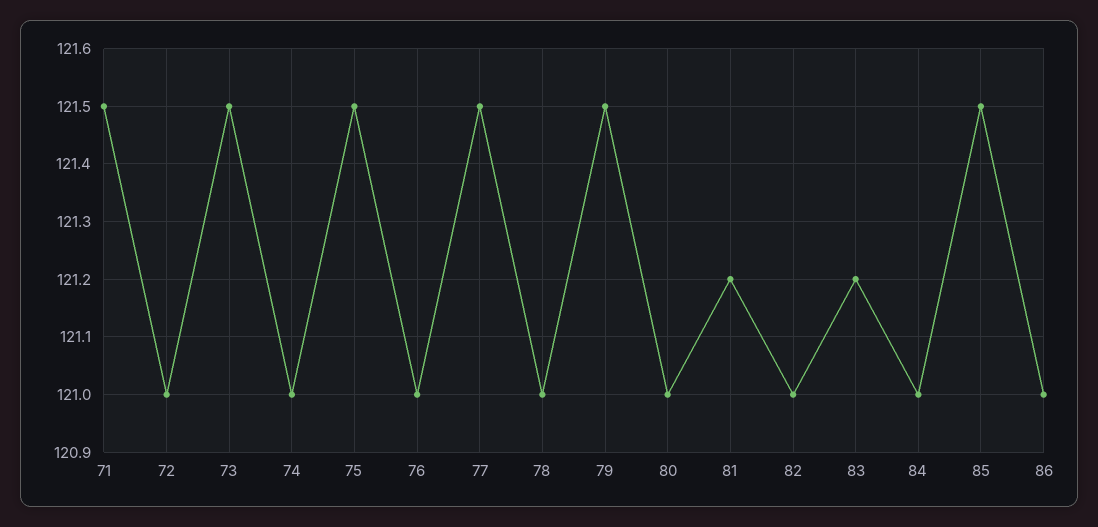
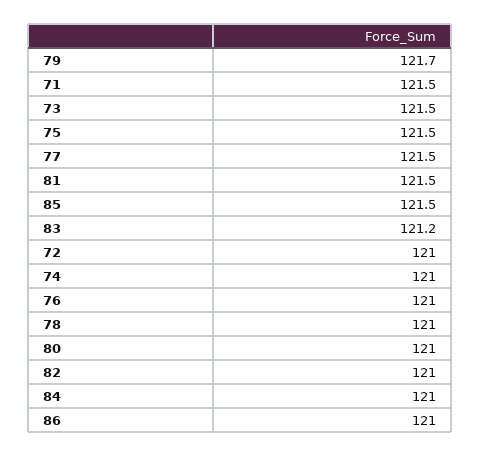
79: 121.5 -> 121.7
81: 121.2 -> 121.5

